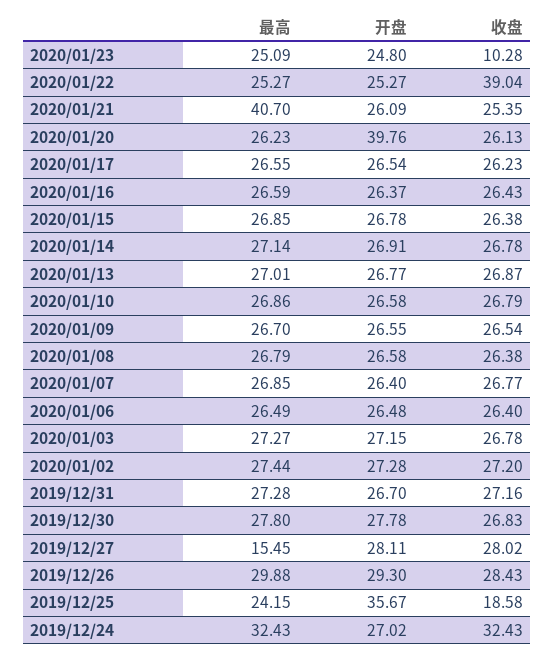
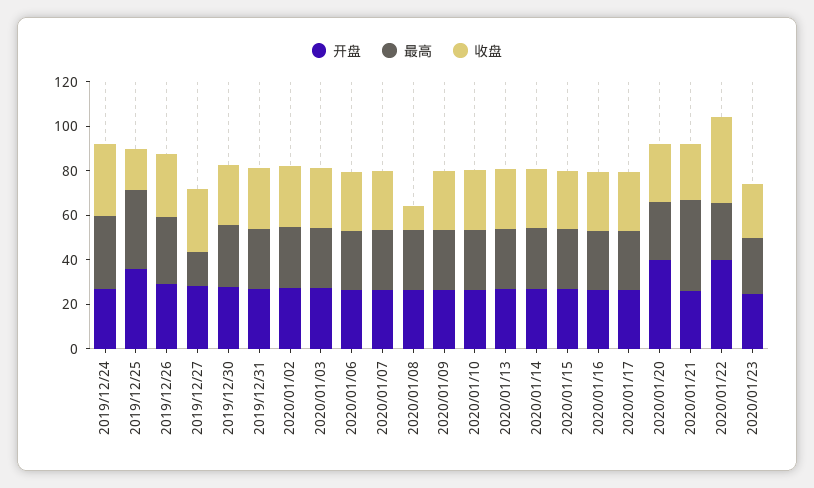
收盘, 2020/01/23: 10.28 -> 25
开盘, 2020/01/22: 25.27 -> 40
收盘, 2020/01/08: 26.38 -> 10
最高, 2019/12/25: 24.15 -> 35

